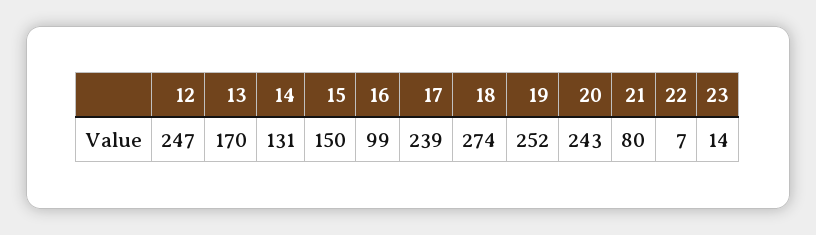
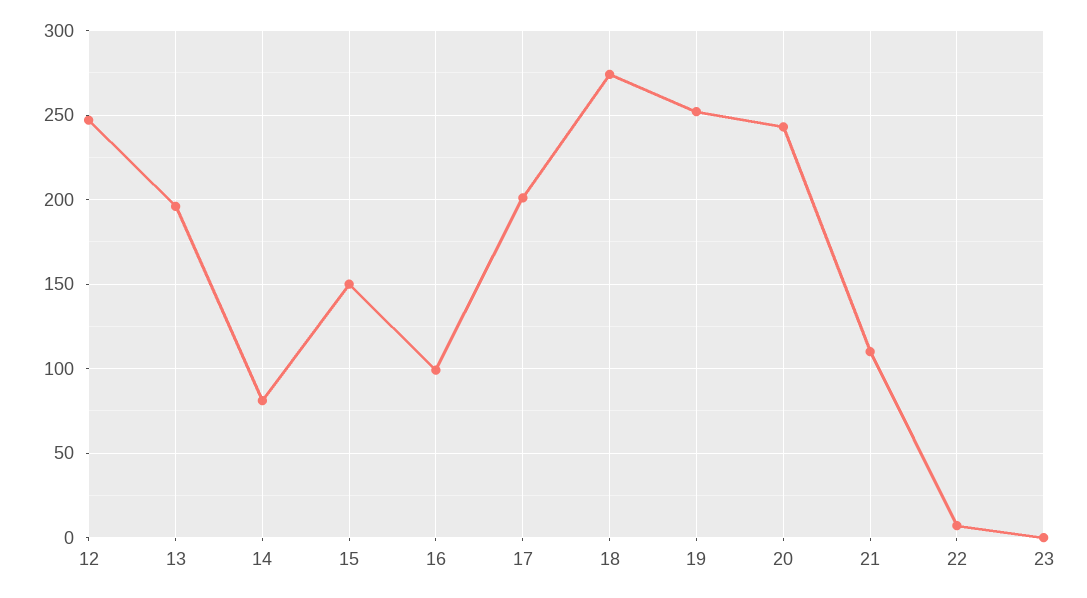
13: 170 -> 195
14: 131 -> 80
17: 239 -> 200
21: 80 -> 110
23: 14 -> 0

